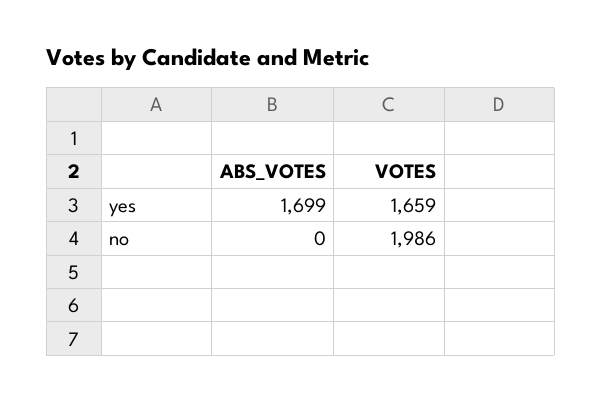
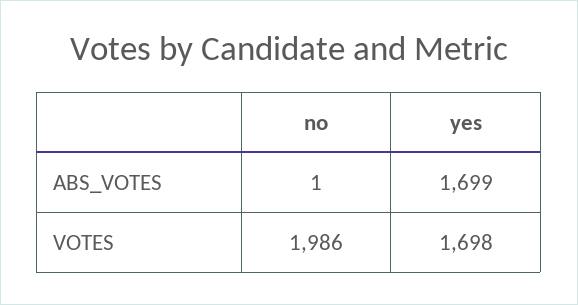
VOTES, yes: 1659 -> 1698
ABS_VOTES, no: 0 -> 1

